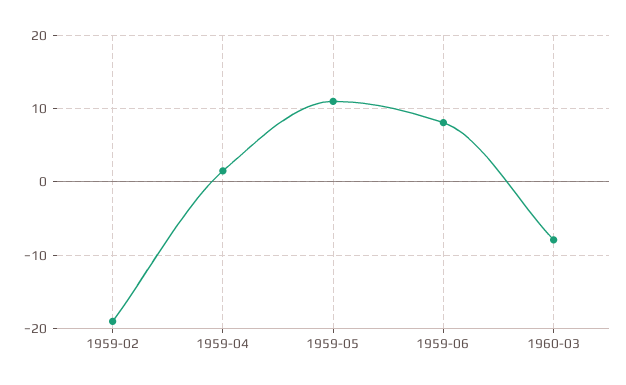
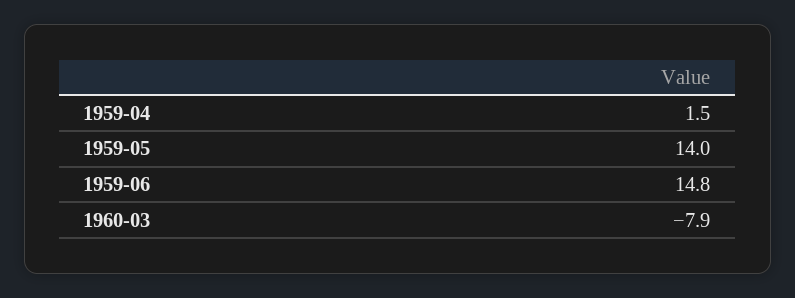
1959-02: -19 -> none
1959-05: 11 -> 14
1959-06: 8 -> 14.8

